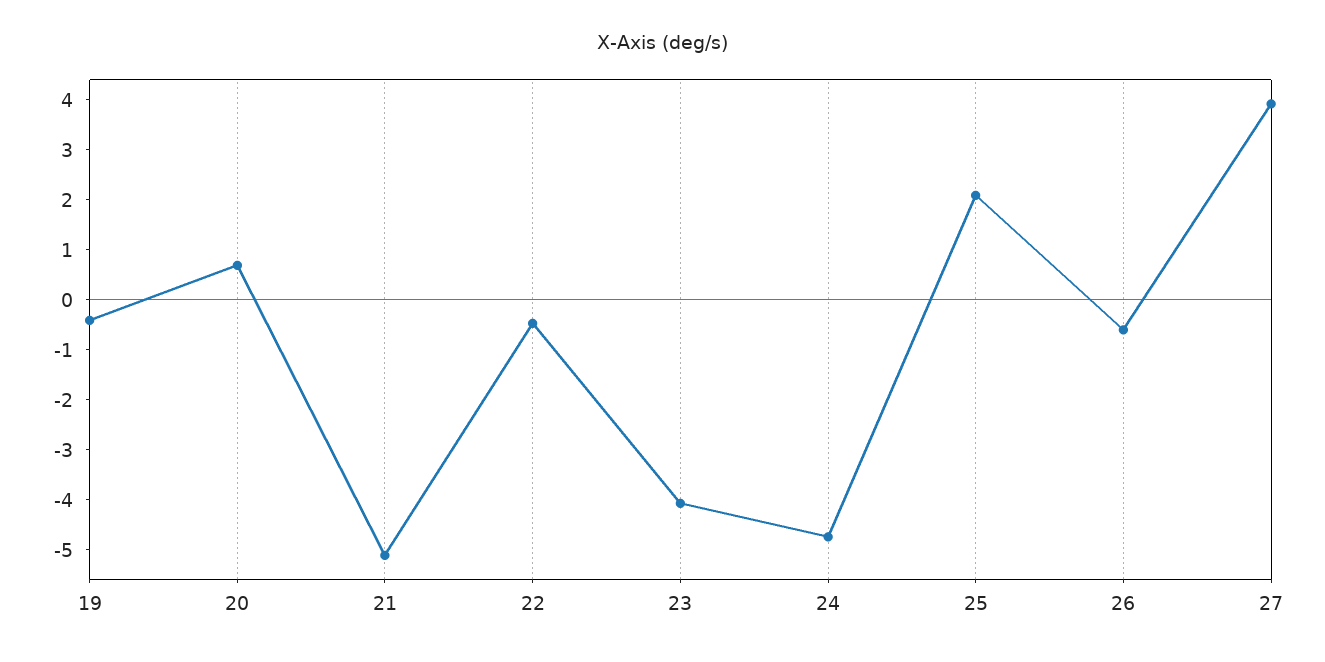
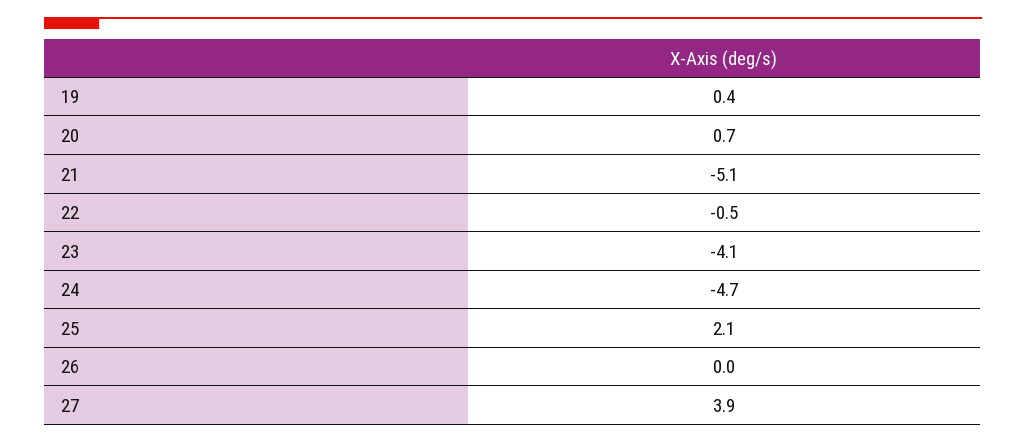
19: -0.4 -> 0.4
26: -0.6 -> 0

